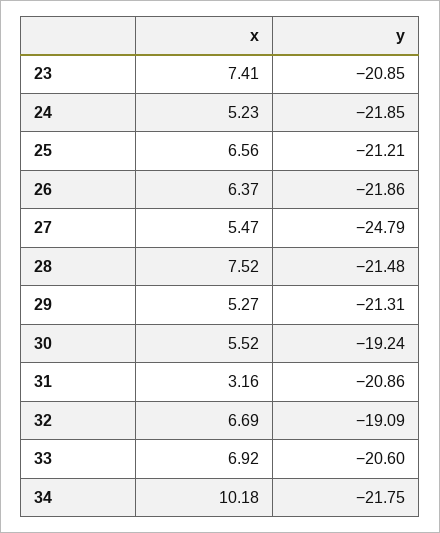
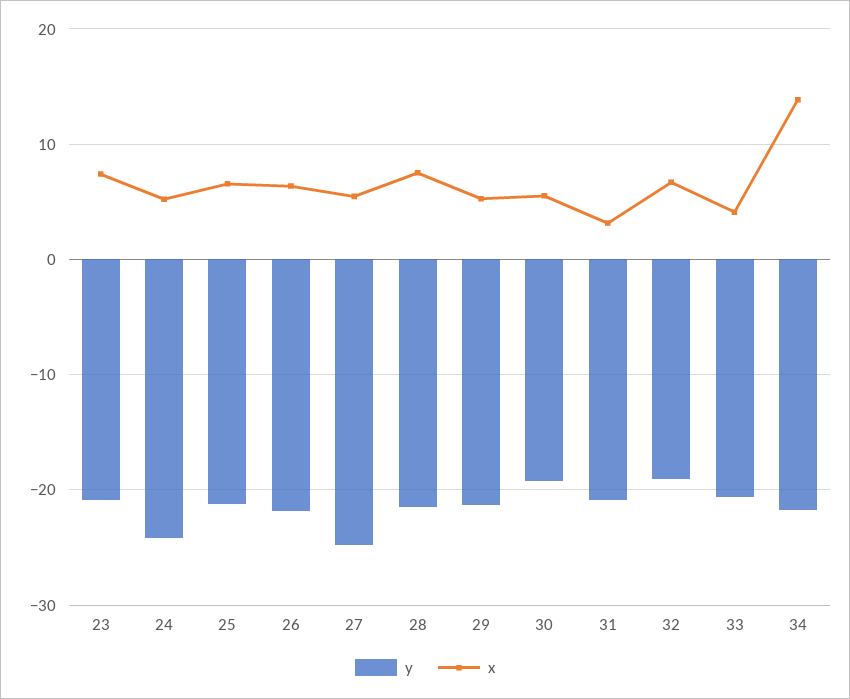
y, 24: -21.85 -> -24
x, 33: 6.92 -> 4
x, 34: 10.18 -> 14

